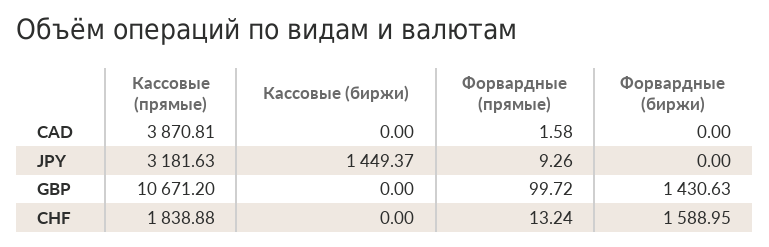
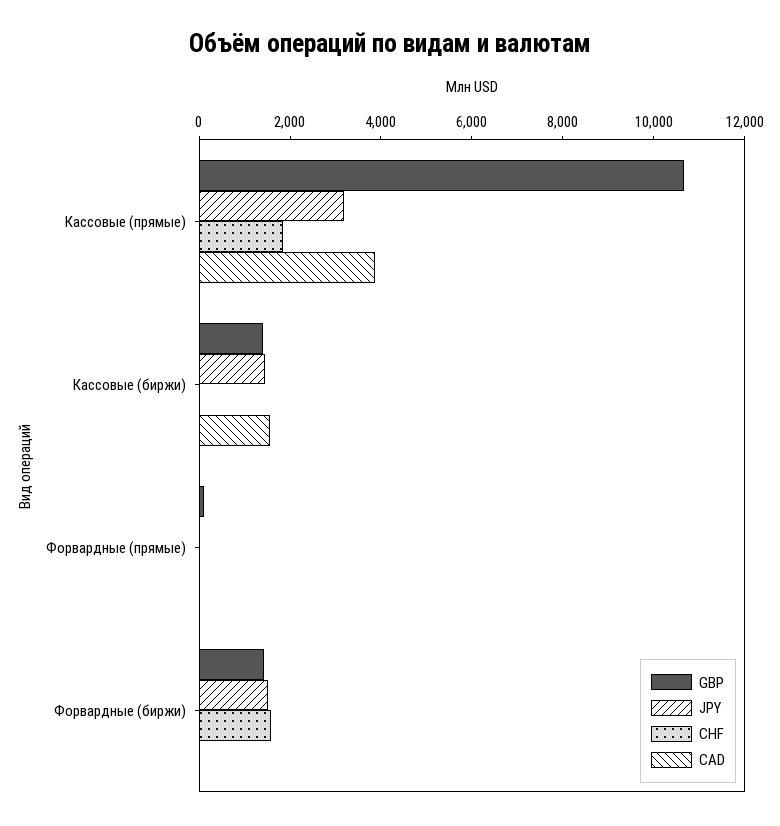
CAD, Кассовые (биржи): 0 -> 1500
JPY, Форвардные (биржи): 0 -> 1500
GBP, Кассовые (биржи): 0 -> 1500

